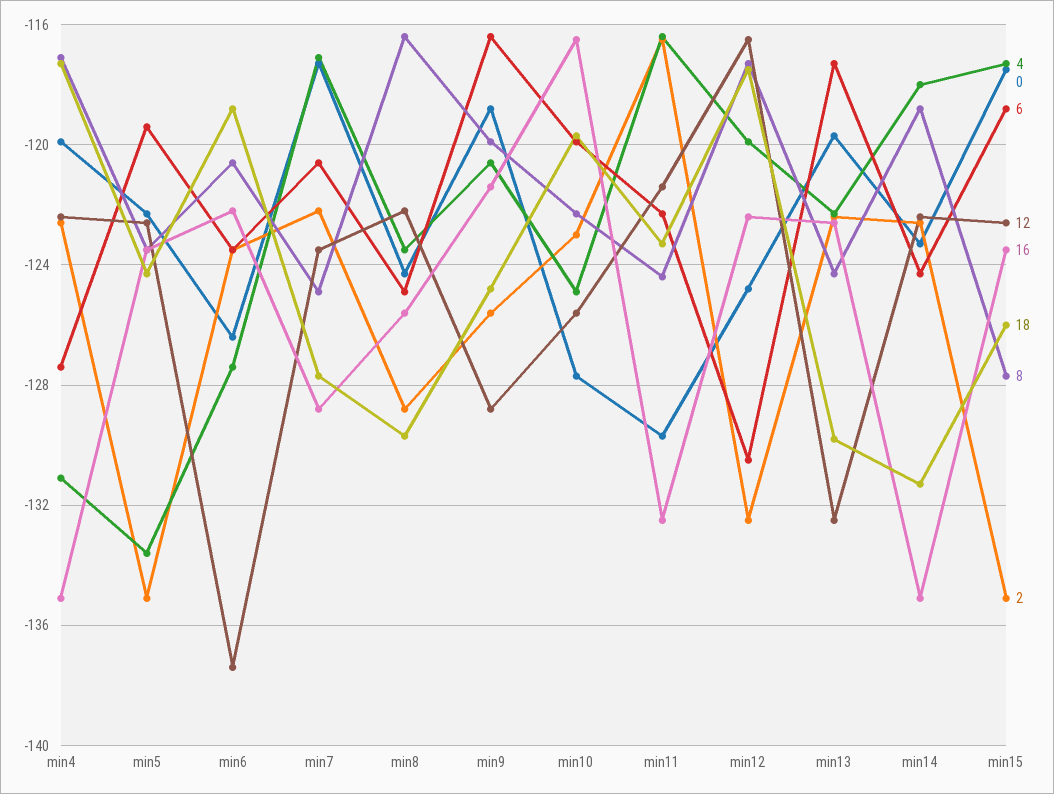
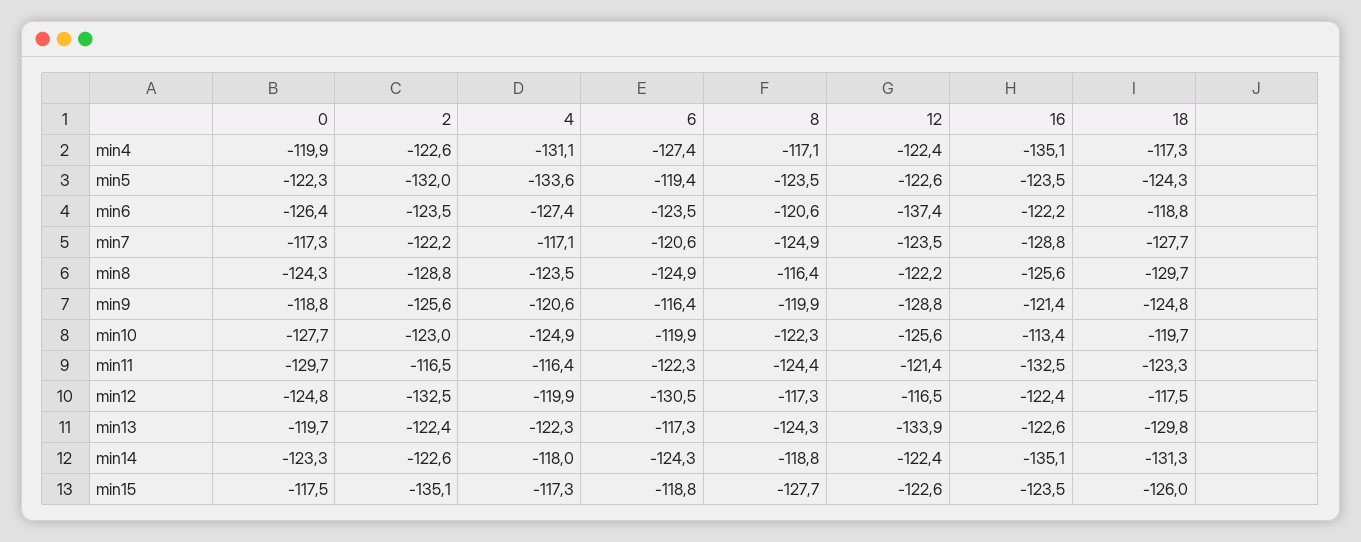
2, min5: -135 -> -132
16, min10: -116.5 -> -113.4
12, min13: -132.5 -> -133.9

